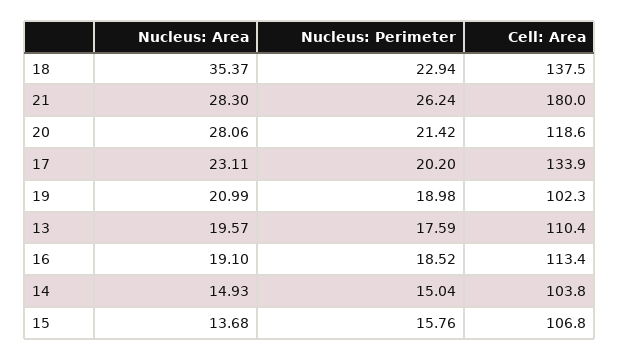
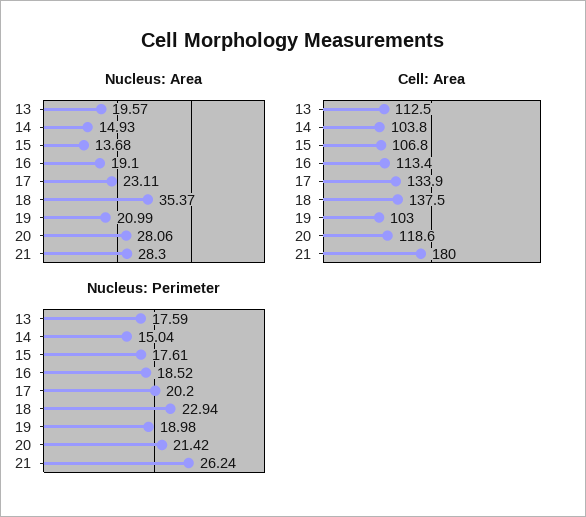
Cell: Area, 19: 102.3 -> 103
Cell: Area, 13: 110.4 -> 112.5
Nucleus: Perimeter, 15: 15.76 -> 17.61

